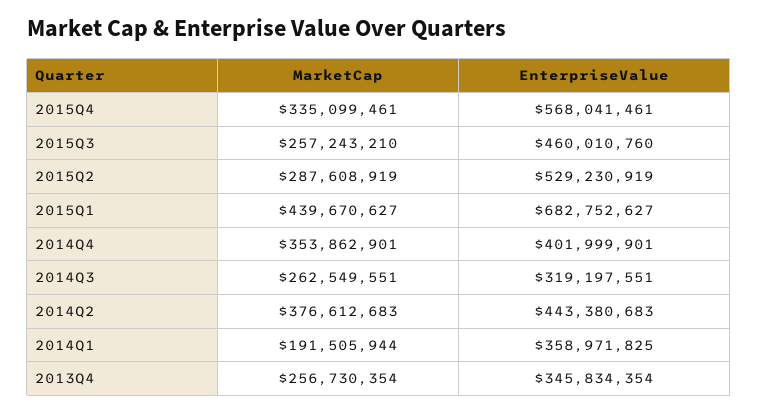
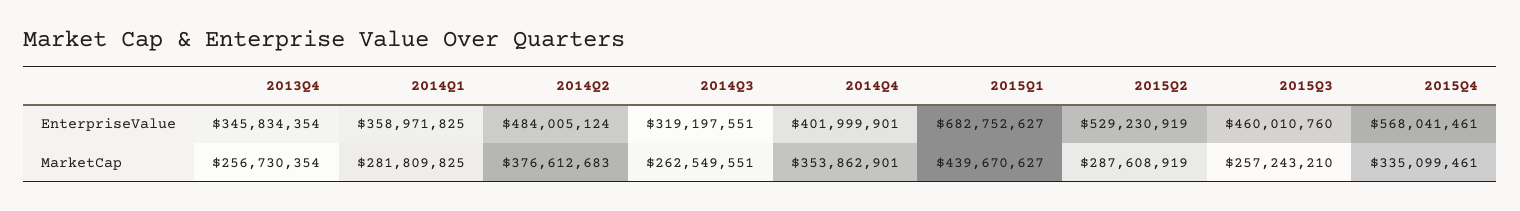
EnterpriseValue, 2014Q2: 443380683 -> 484005124
MarketCap, 2014Q1: 191505944 -> 281809825

